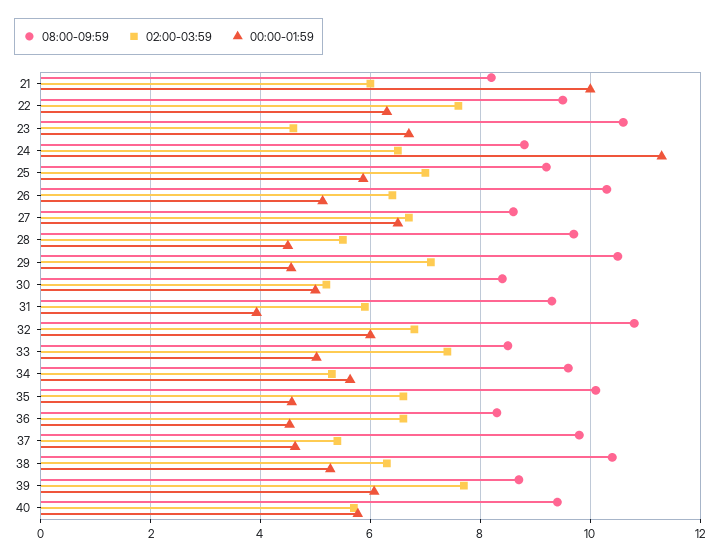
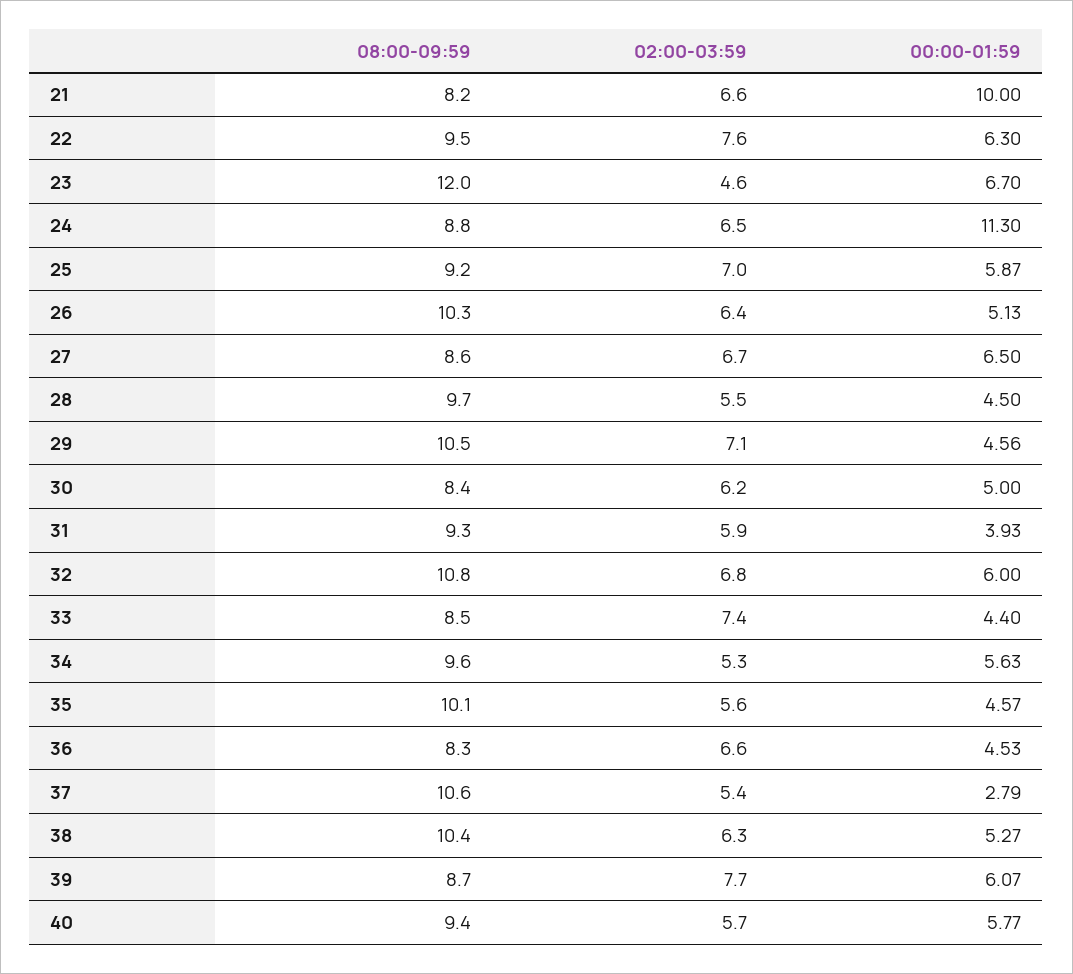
02:00-03:59, 21: 6 -> 6.6
08:00-09:59, 23: 10.6 -> 12
02:00-03:59, 30: 5.2 -> 6.2
00:00-01:59, 33: 5 -> 4.4
02:00-03:59, 35: 6.6 -> 5.6
08:00-09:59, 37: 9.8 -> 10.6
00:00-01:59, 37: 4.6 -> 2.79

